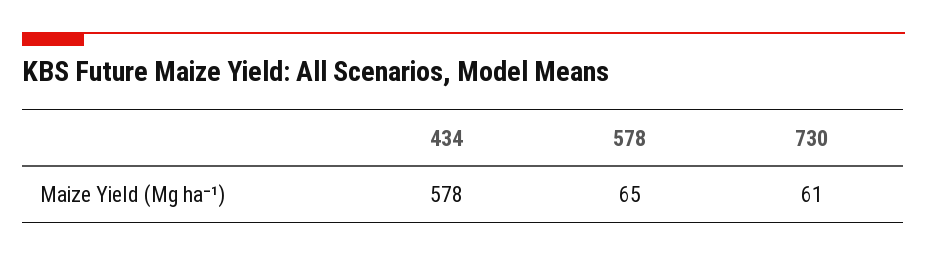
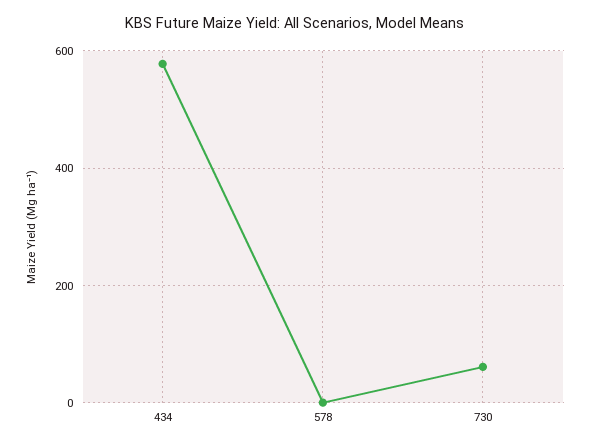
578: 65 -> 0

